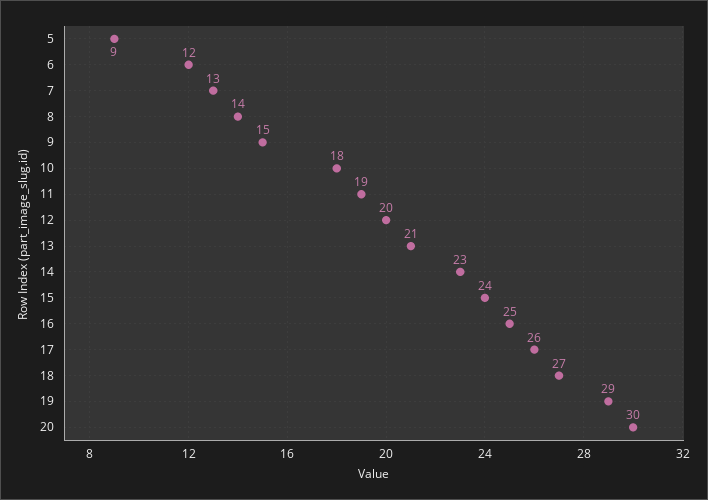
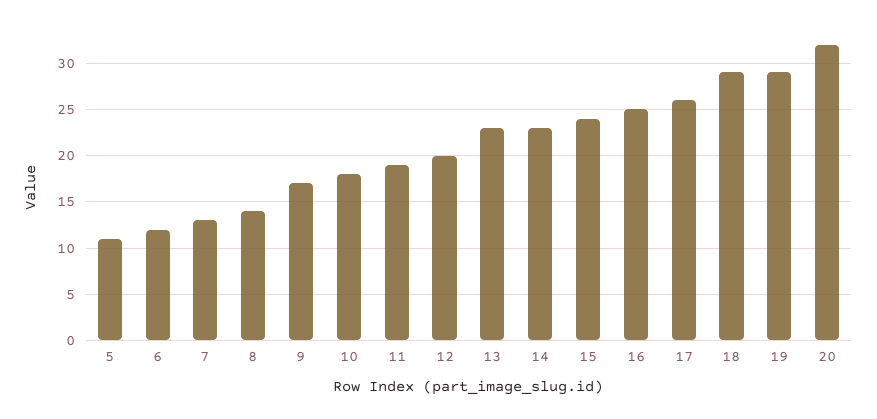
5: 9 -> 11
9: 15 -> 17
13: 21 -> 23
18: 27 -> 29
20: 30 -> 32

